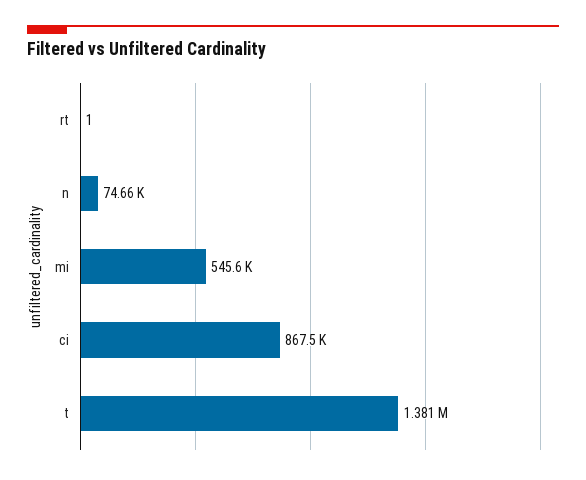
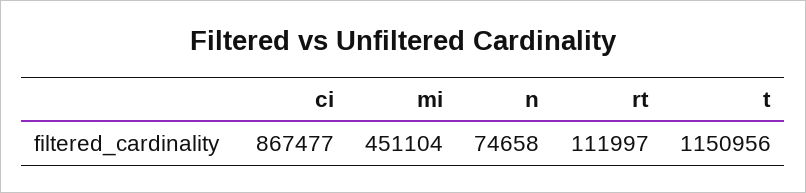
rt: 1 -> 111997
mi: 545600 -> 451104
t: 1381000 -> 1150956

